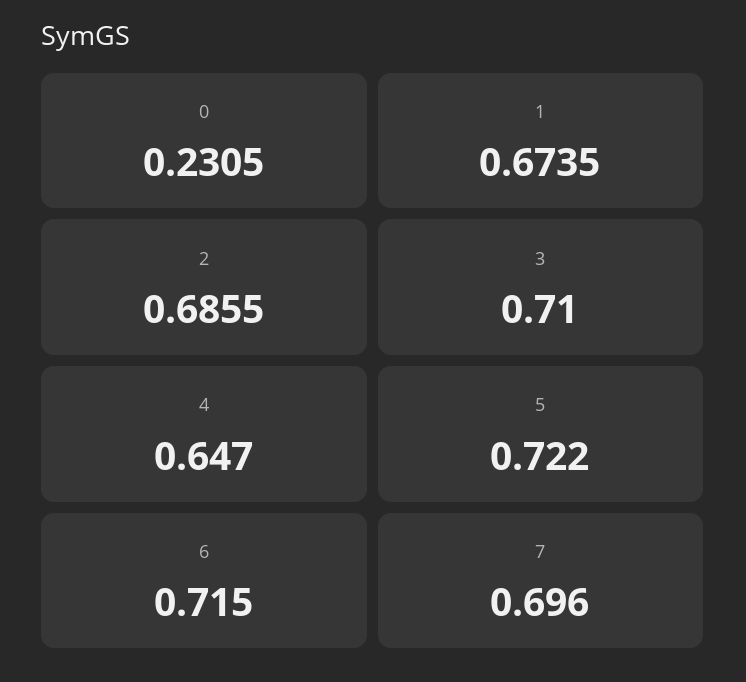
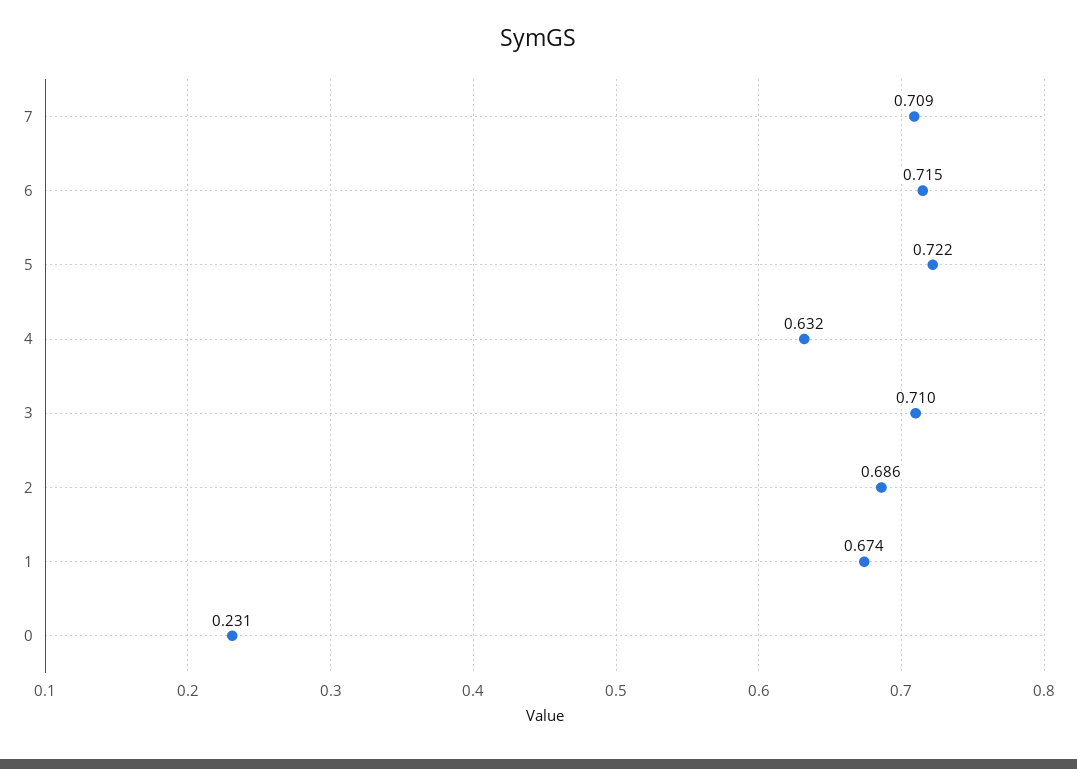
4: 0.647 -> 0.632
7: 0.696 -> 0.709

